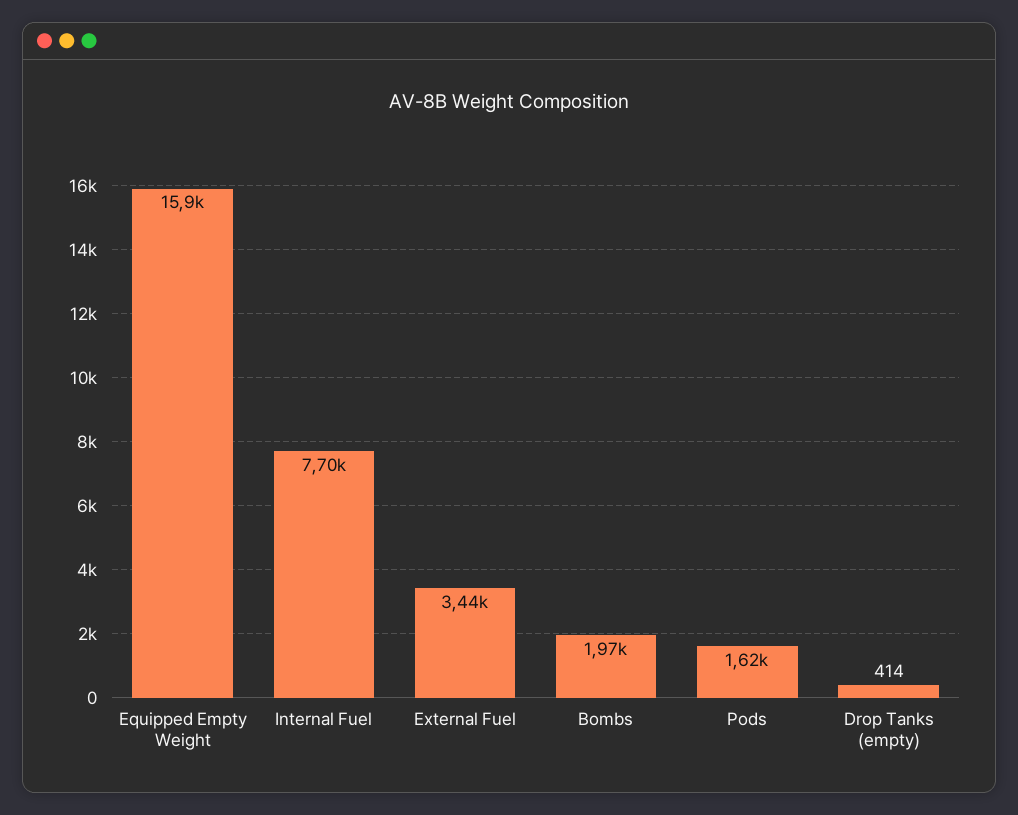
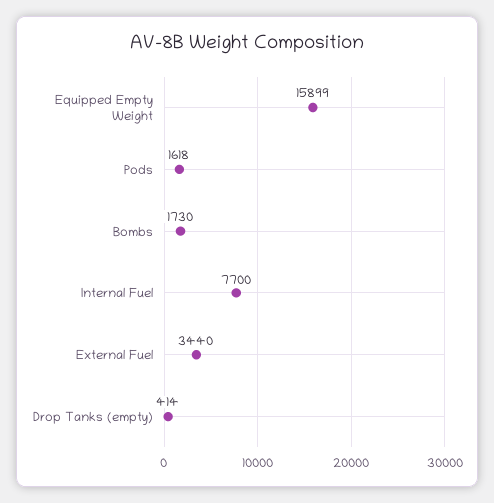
Bombs: 1970 -> 1730

